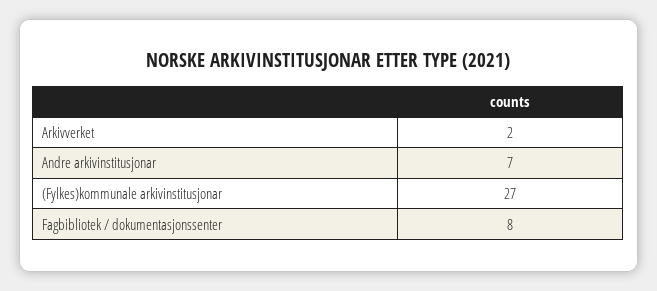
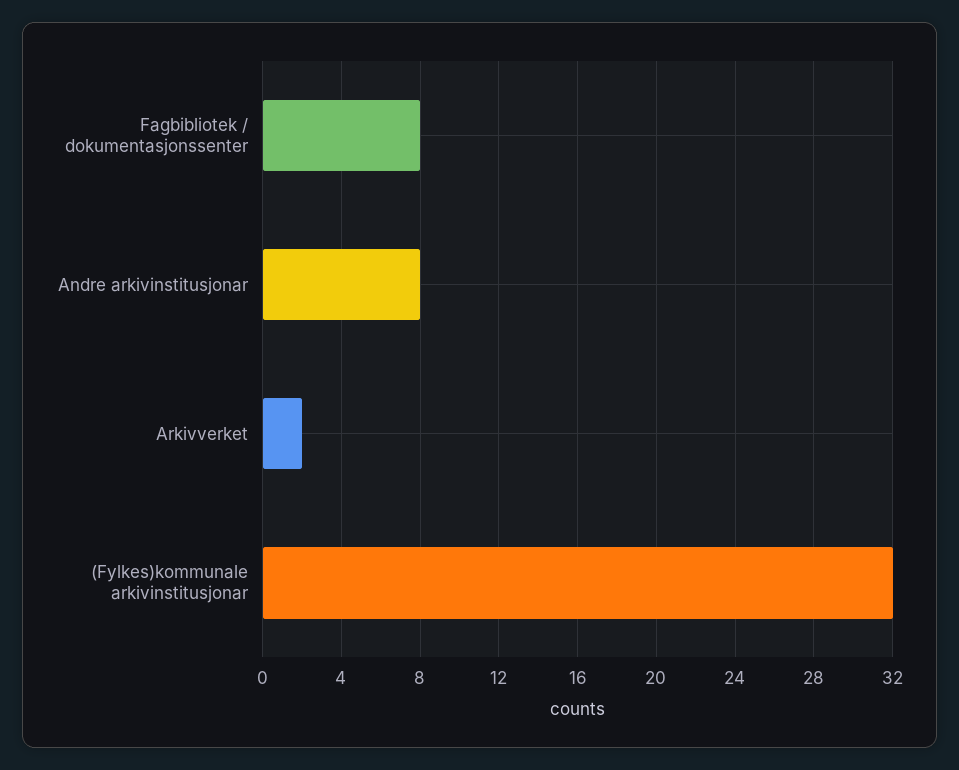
Andre arkivinstitusjonar: 7 -> 8
(Fylkes)kommunale arkivinstitusjonar: 27 -> 32

